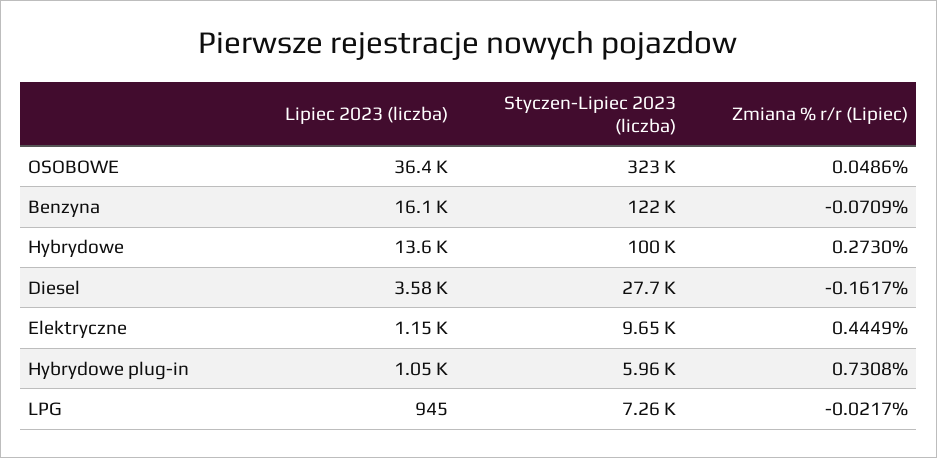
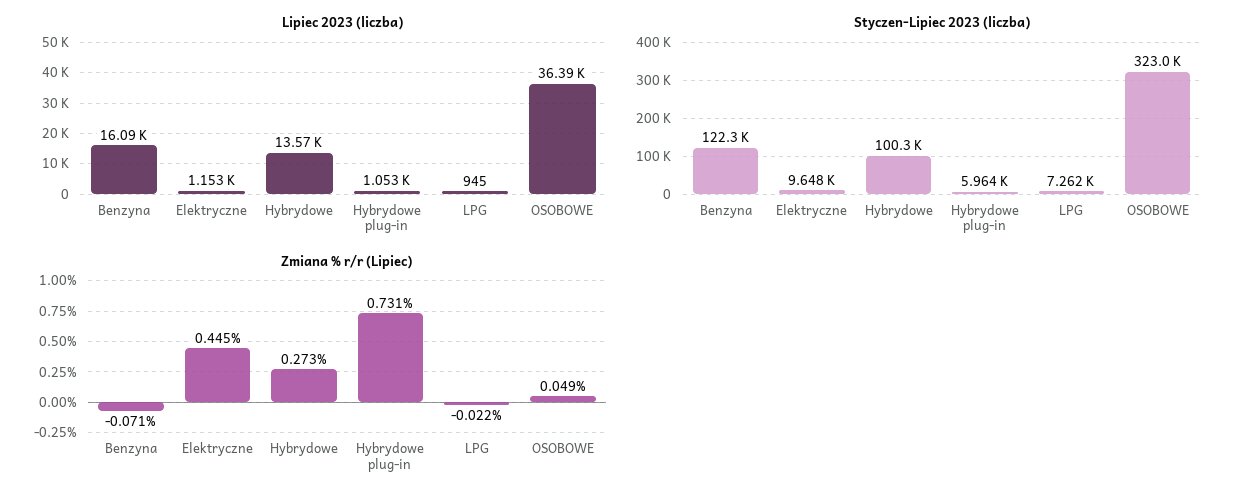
Lipiec 2023 (liczba), Diesel: 3580 -> none
Styczen-Lipiec 2023 (liczba), Diesel: 27700 -> none
Zmiana % r/r (Lipiec), Diesel: -0.1617 -> none

